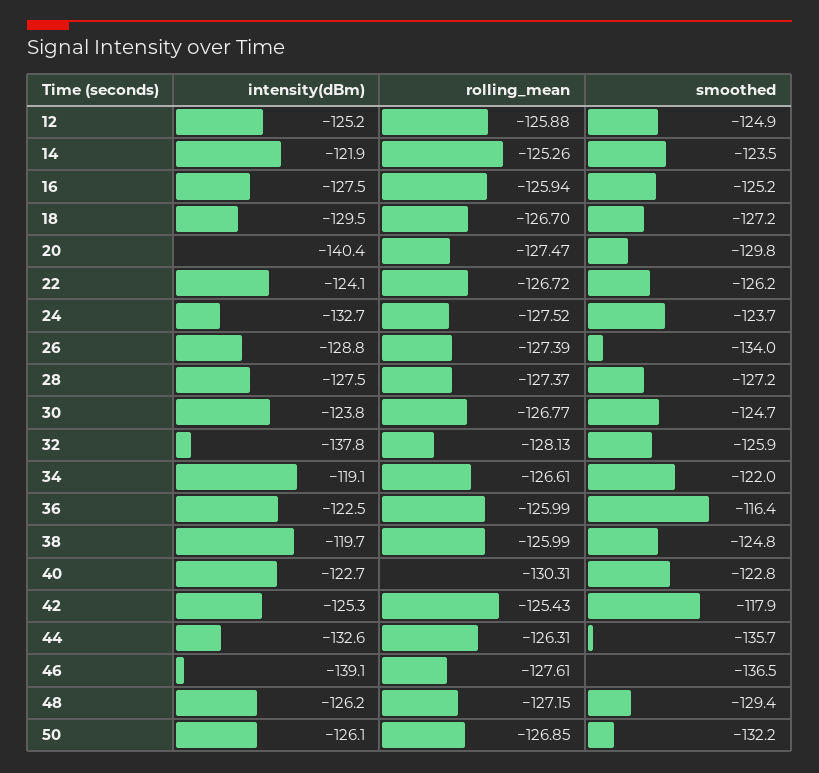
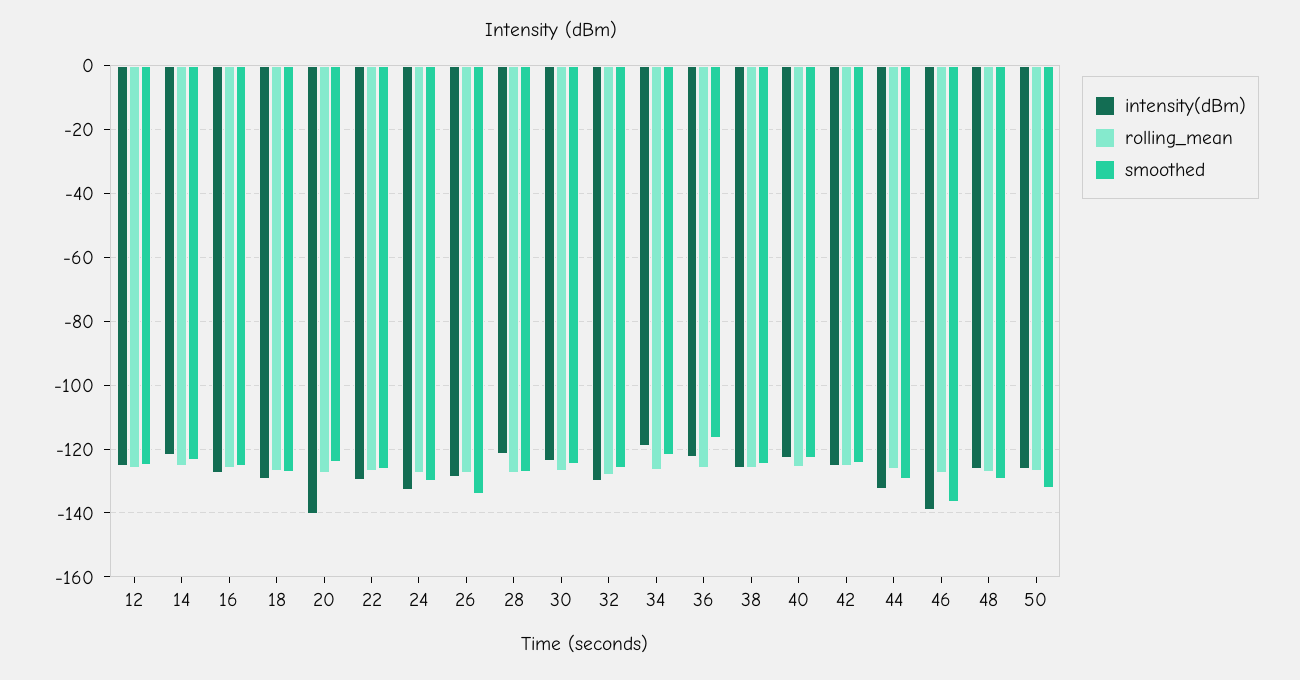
smoothed, 20: -129.8 -> -124
intensity(dBm), 22: -124.1 -> -130
smoothed, 24: -123.7 -> -130
intensity(dBm), 28: -127.5 -> -122
intensity(dBm), 32: -137.8 -> -130
intensity(dBm), 38: -119.7 -> -126
rolling_mean, 40: -130.31 -> -126
smoothed, 42: -117.9 -> -124
smoothed, 44: -135.7 -> -130

